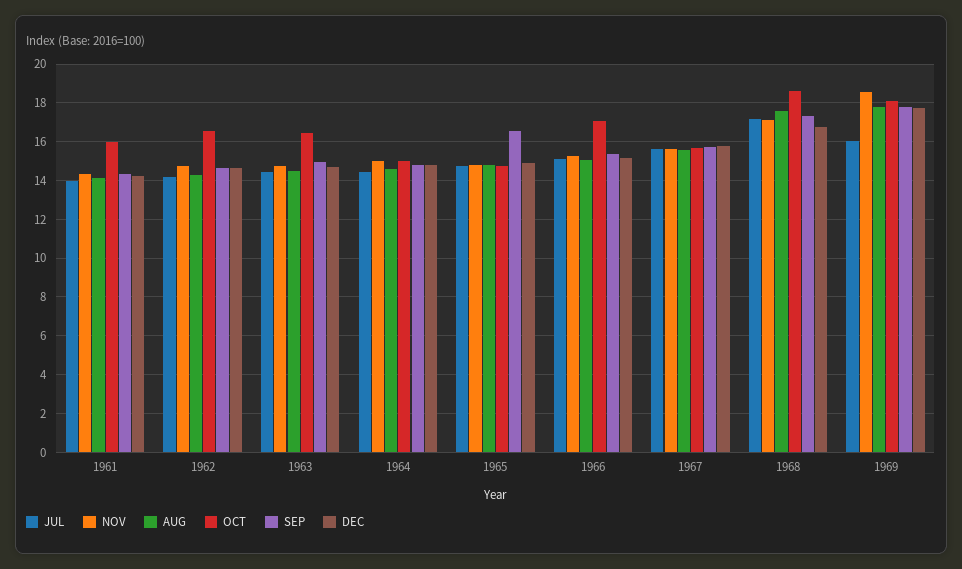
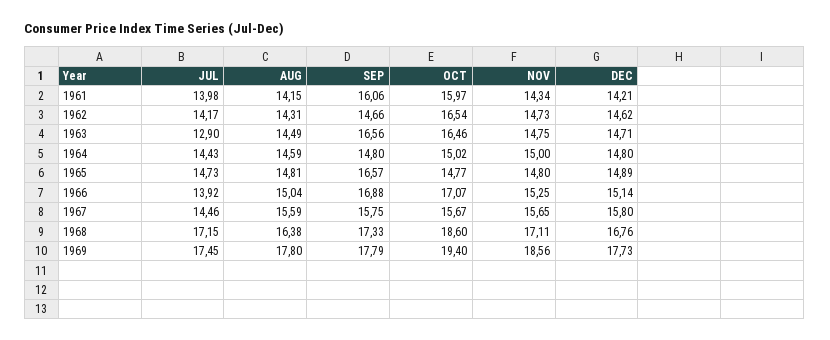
SEP, 1961: 14.5 -> 16.06
JUL, 1963: 14.5 -> 12.9
SEP, 1963: 15 -> 16.56
JUL, 1966: 15 -> 13.92
SEP, 1966: 15.5 -> 16.88
JUL, 1967: 15.5 -> 14.46
AUG, 1968: 17.5 -> 16.38
JUL, 1969: 16 -> 17.45
OCT, 1969: 18 -> 19.4

